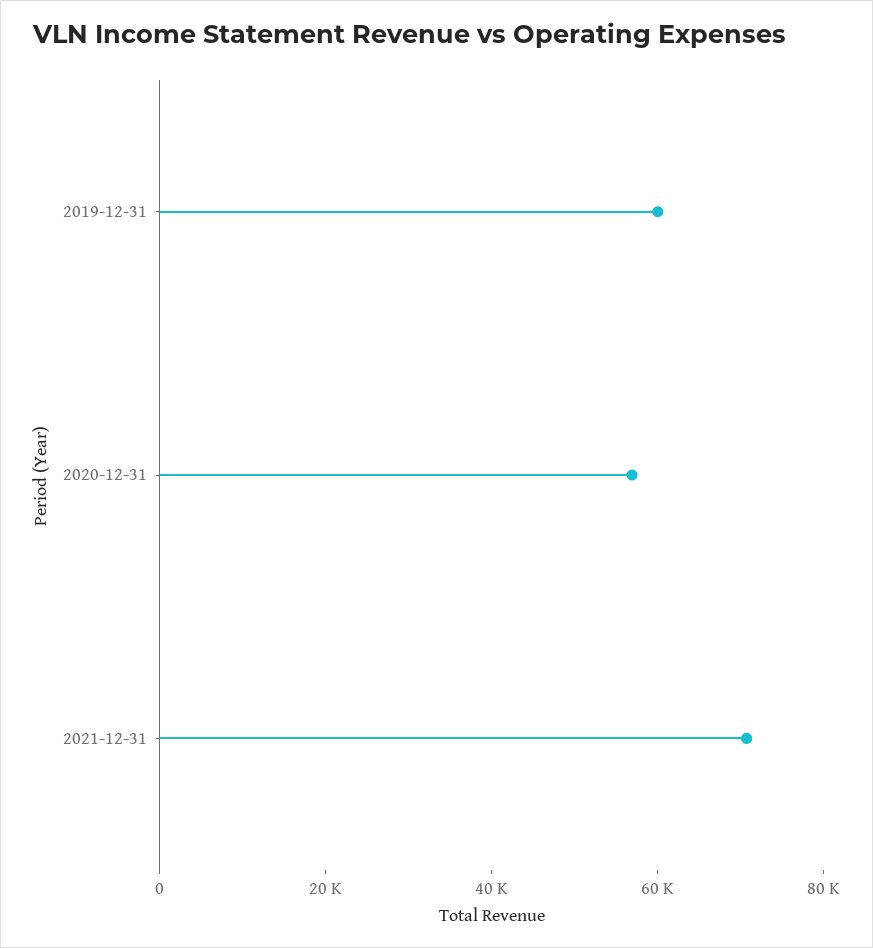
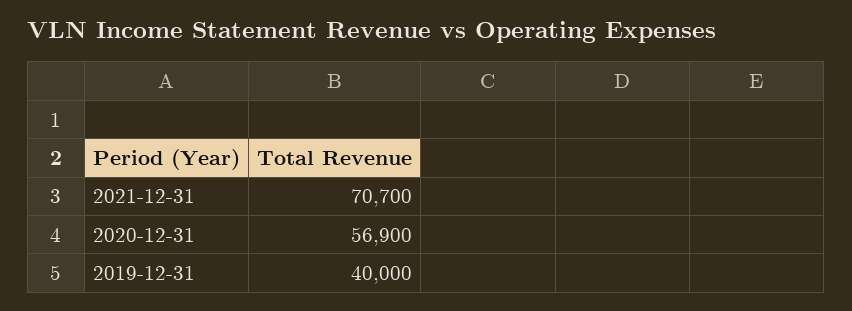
2019-12-31: 60000 -> 40000

